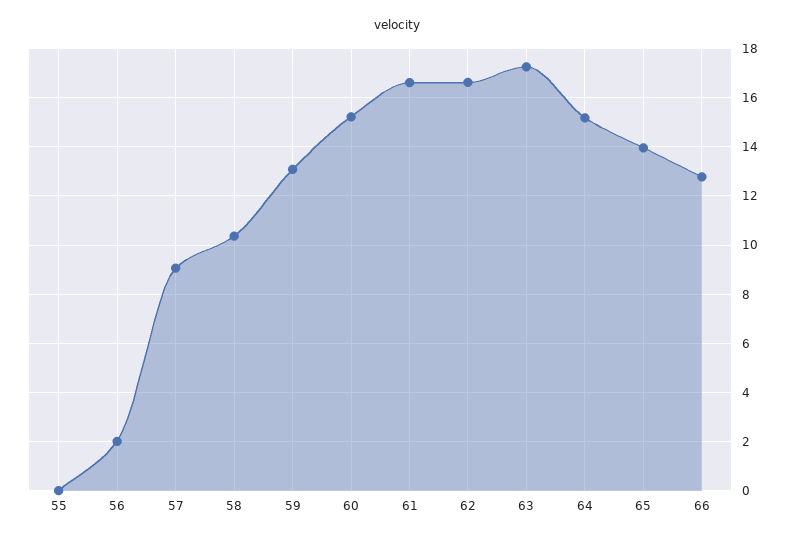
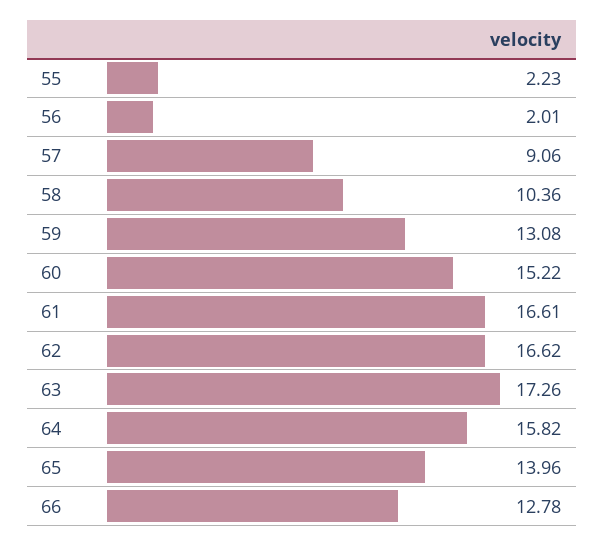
55: 0 -> 2.23
64: 15.25 -> 15.82

